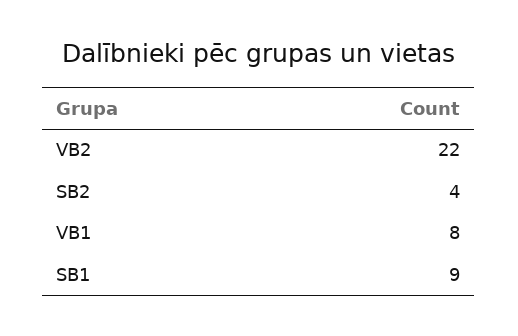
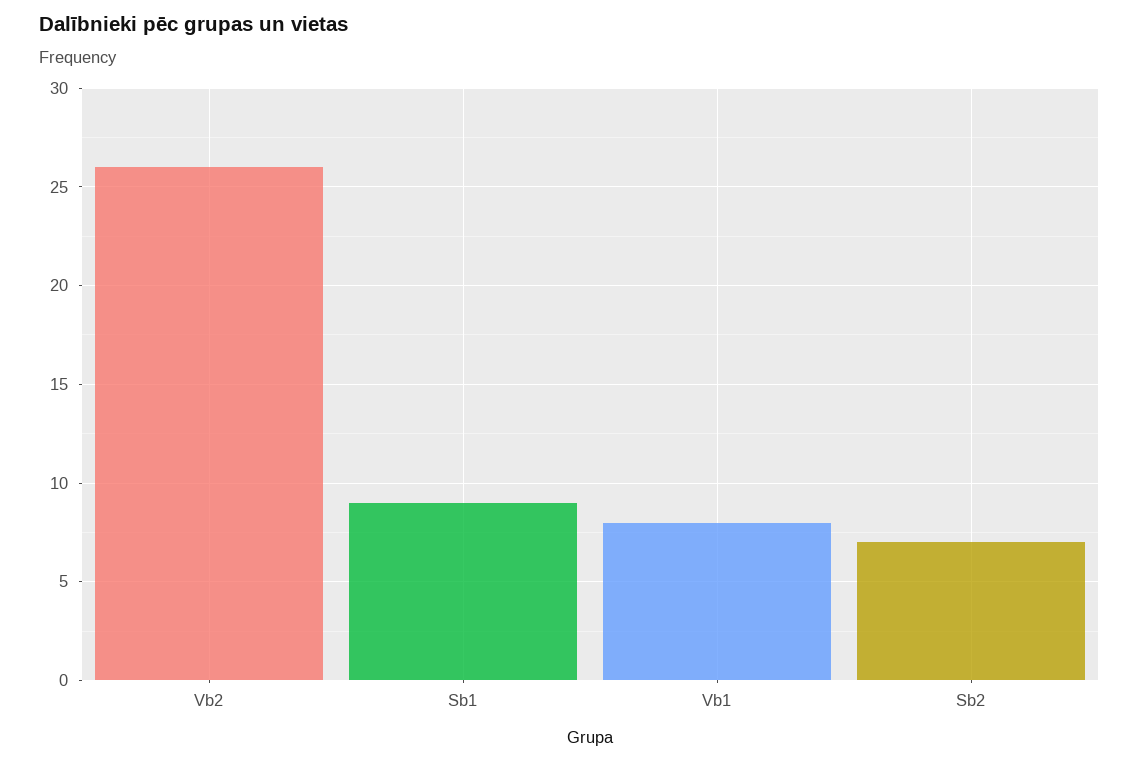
VB2: 22 -> 26
SB2: 4 -> 7

